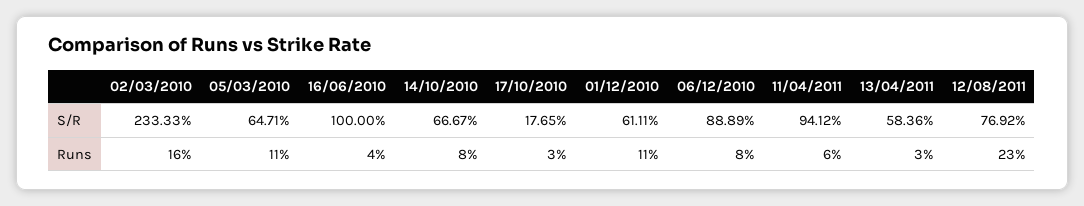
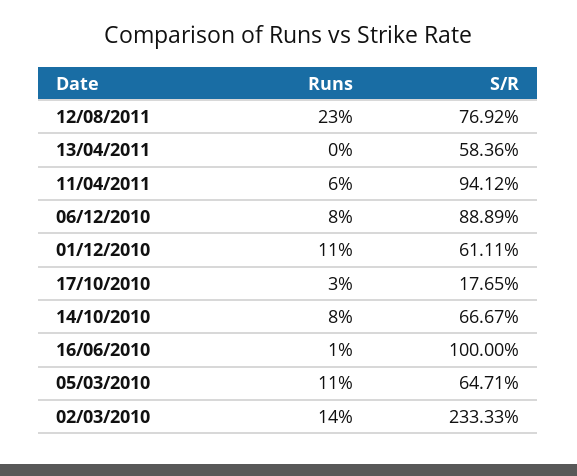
02/03/2010, Runs: 16 -> 14
16/06/2010, Runs: 4 -> 1
13/04/2011, Runs: 3 -> 0

